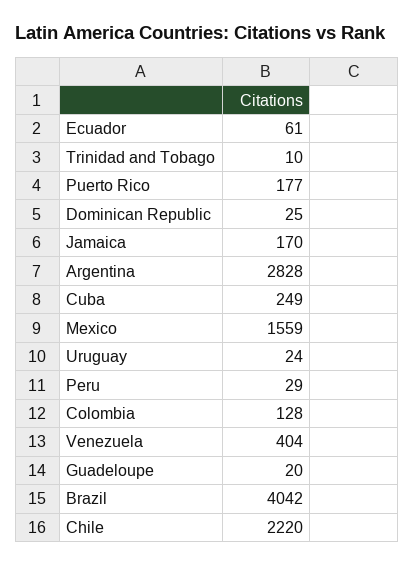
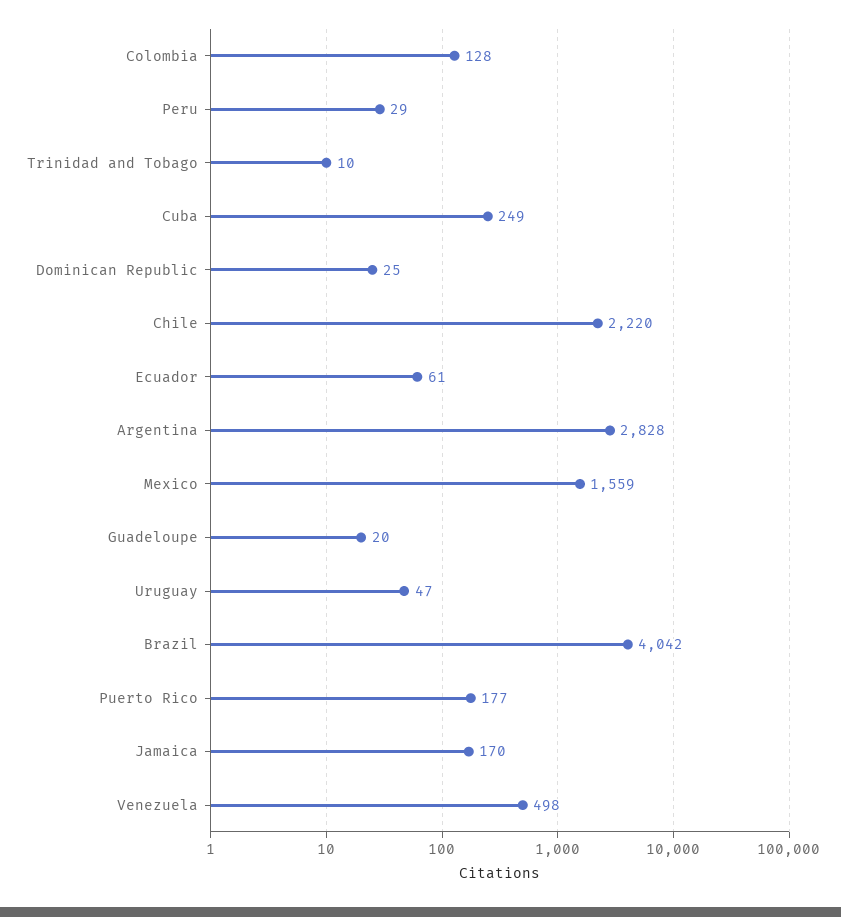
Uruguay: 24 -> 47
Venezuela: 404 -> 498

